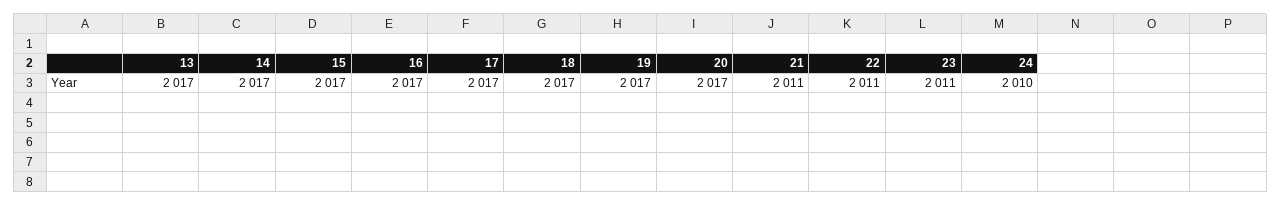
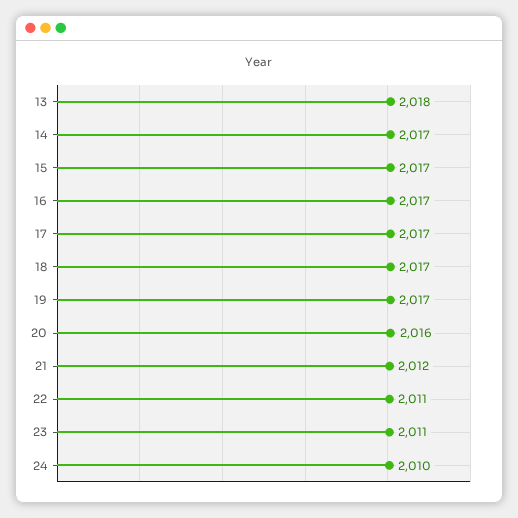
13: 2017 -> 2018
20: 2017 -> 2016
21: 2011 -> 2012

